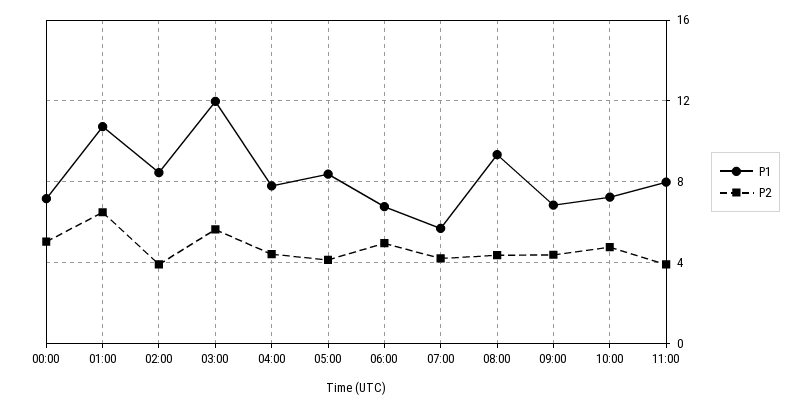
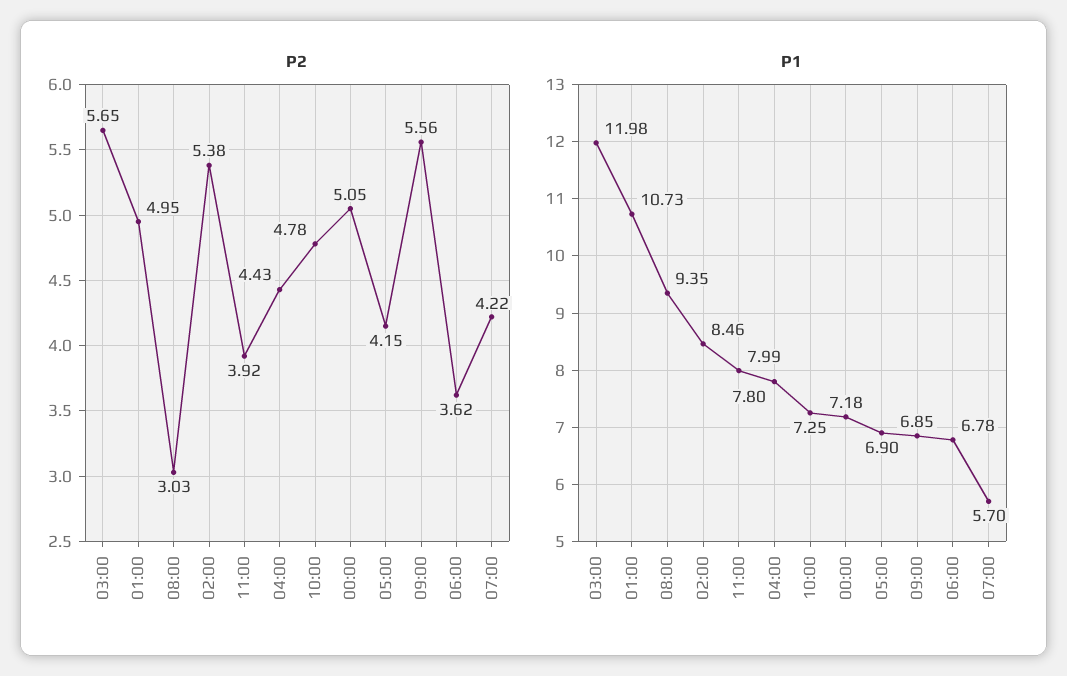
P2, 01:00: 6.5 -> 4.95
P2, 02:00: 4 -> 5.38
P1, 05:00: 8.5 -> 6.9
P2, 06:00: 5 -> 3.62
P2, 08:00: 4.5 -> 3.03
P2, 09:00: 4.5 -> 5.56

